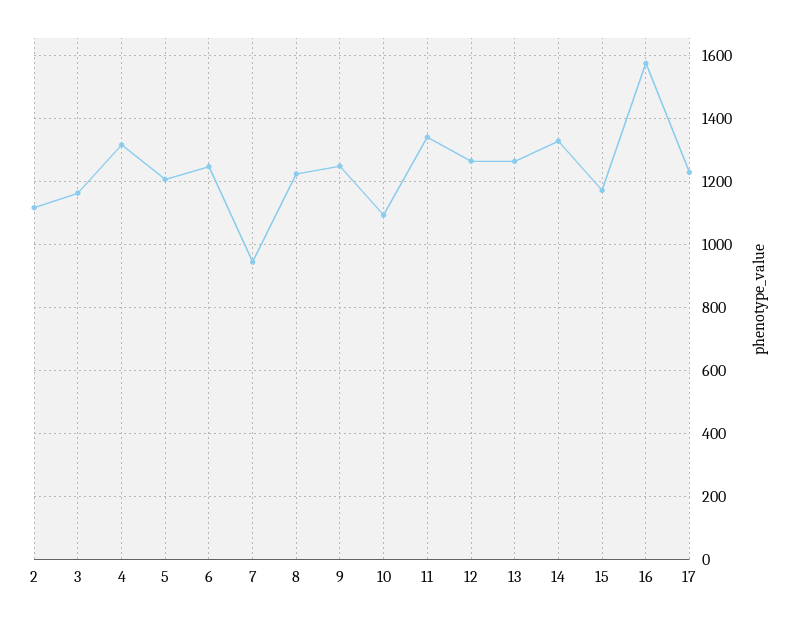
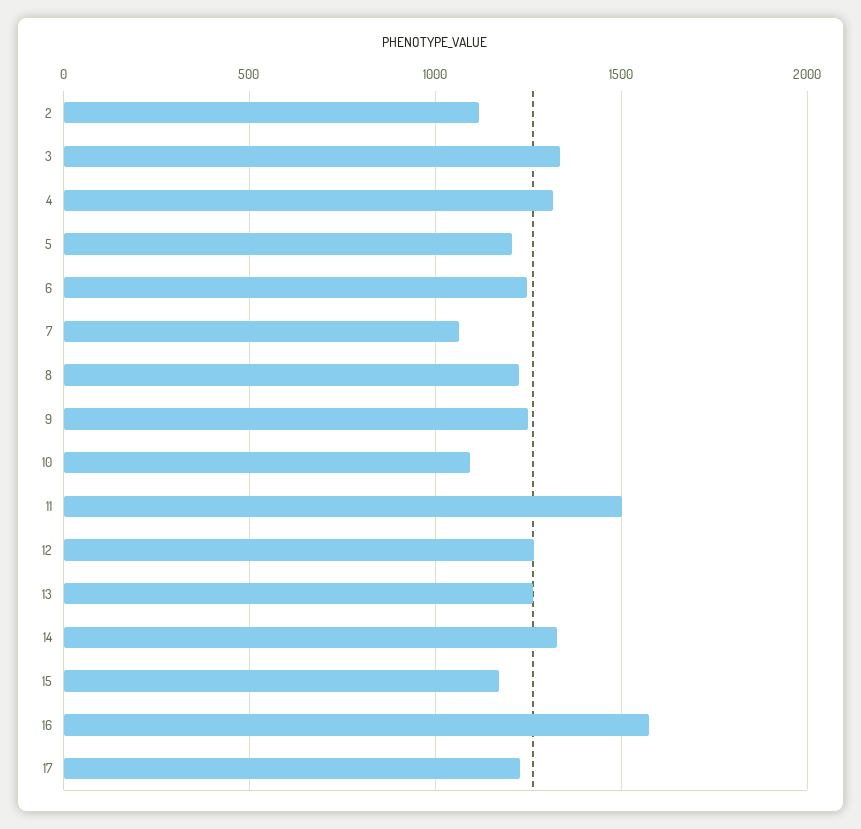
3: 1160 -> 1350
7: 940 -> 1050
11: 1340 -> 1500

